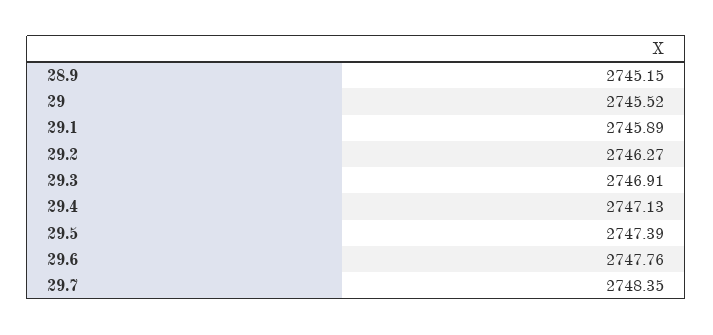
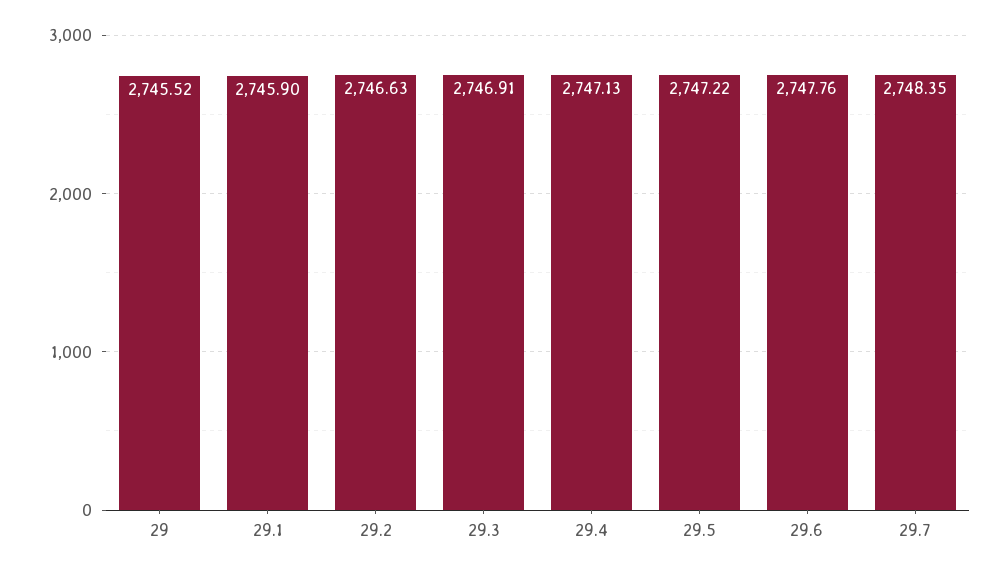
28.9: 2745.15 -> none
29.1: 2745.89 -> 2745.9
29.2: 2746.27 -> 2746.63
29.5: 2747.39 -> 2747.22

